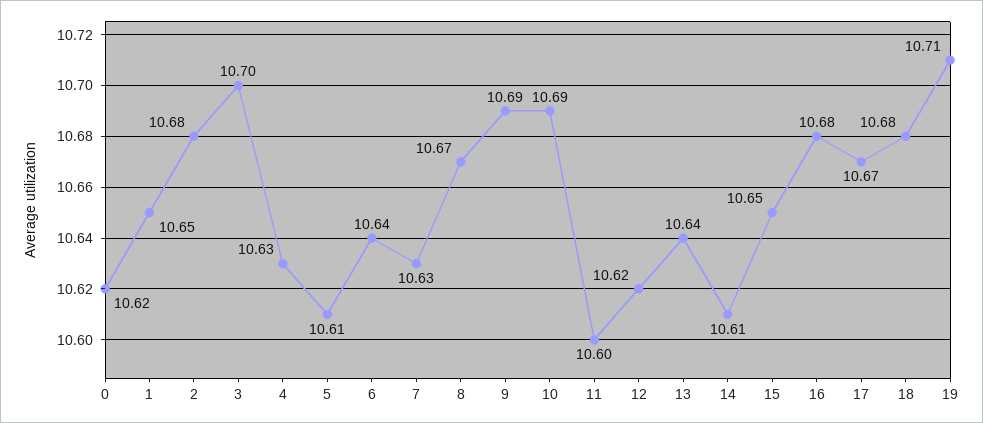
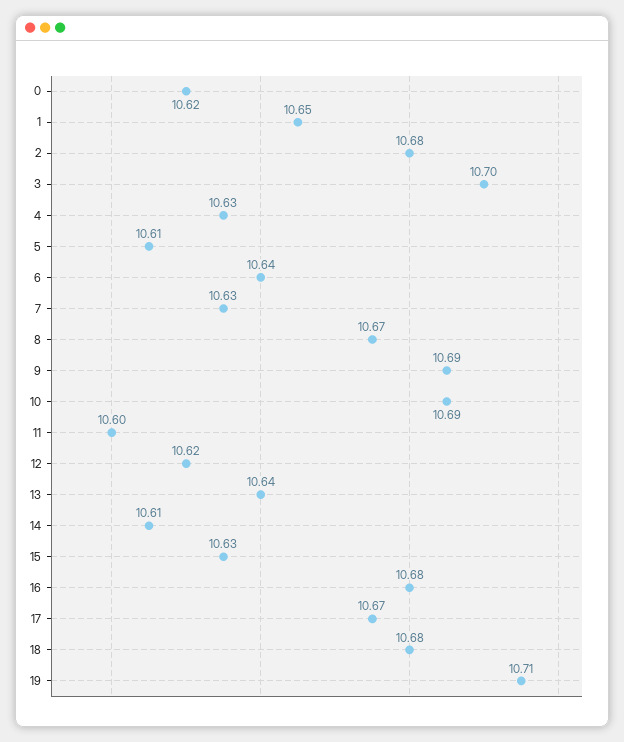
15: 10.65 -> 10.63

